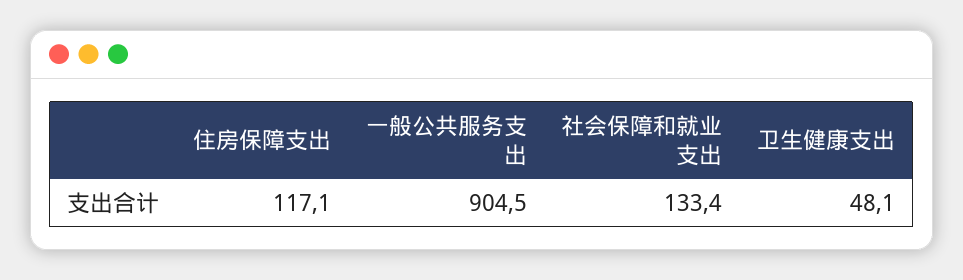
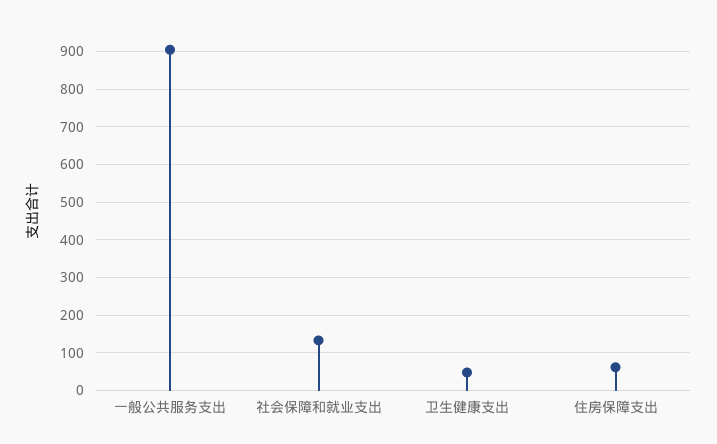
住房保障支出: 117.1 -> 60

